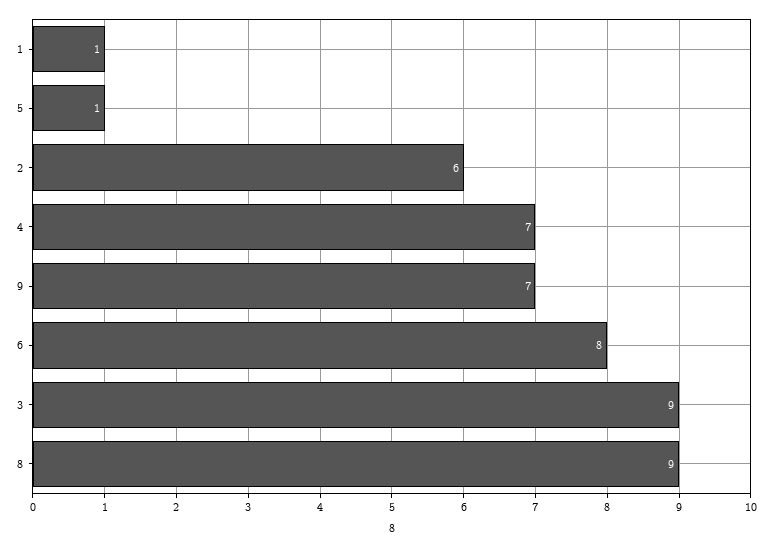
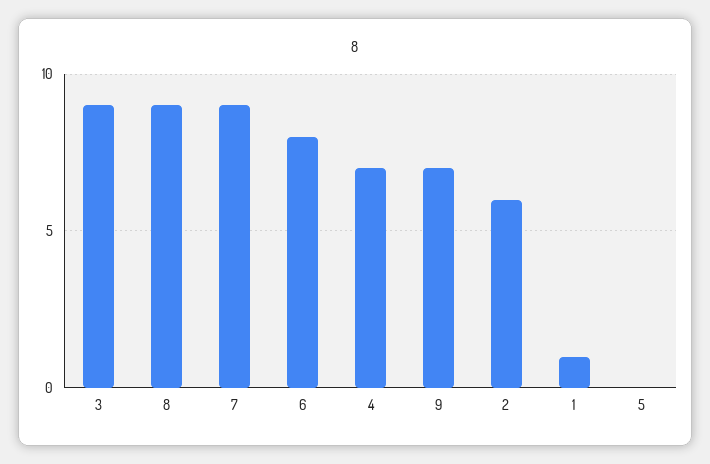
5: 1 -> 0
7: none -> 9

